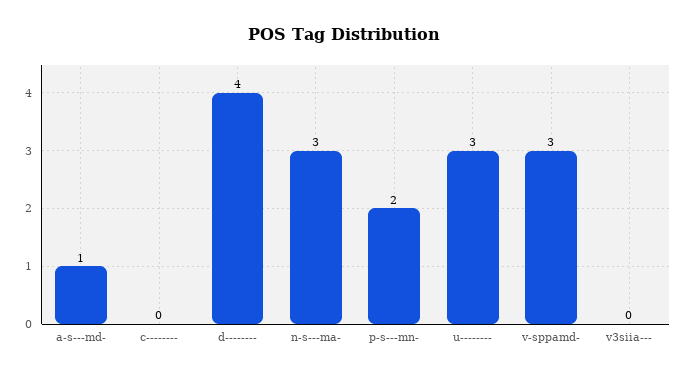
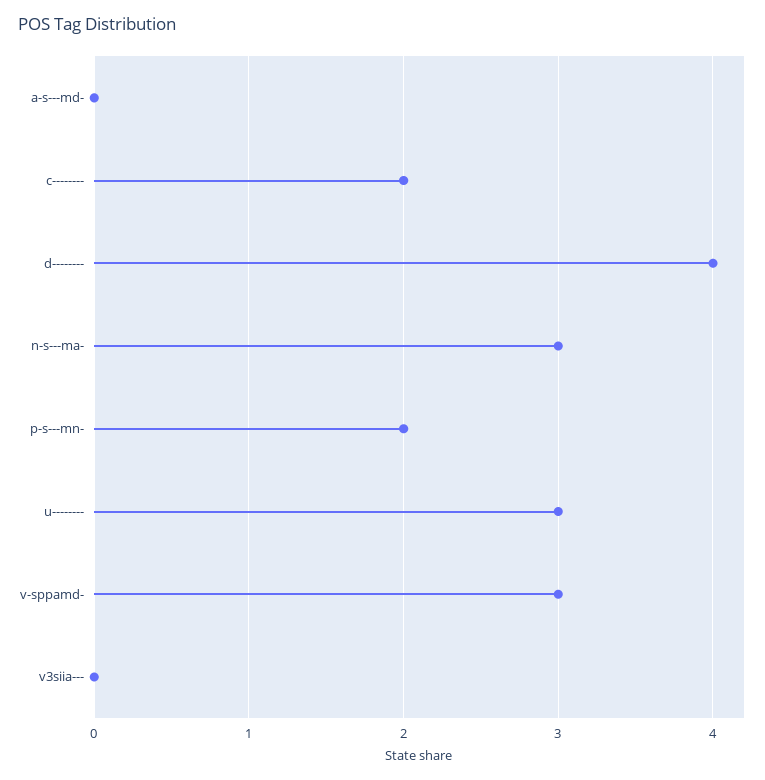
a-s---md-: 1 -> 0
c--------: 0 -> 2

